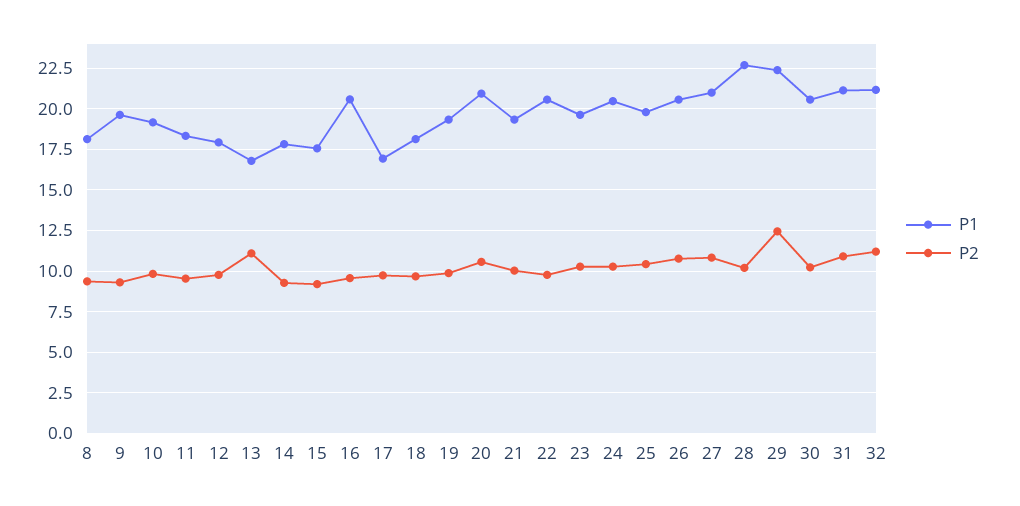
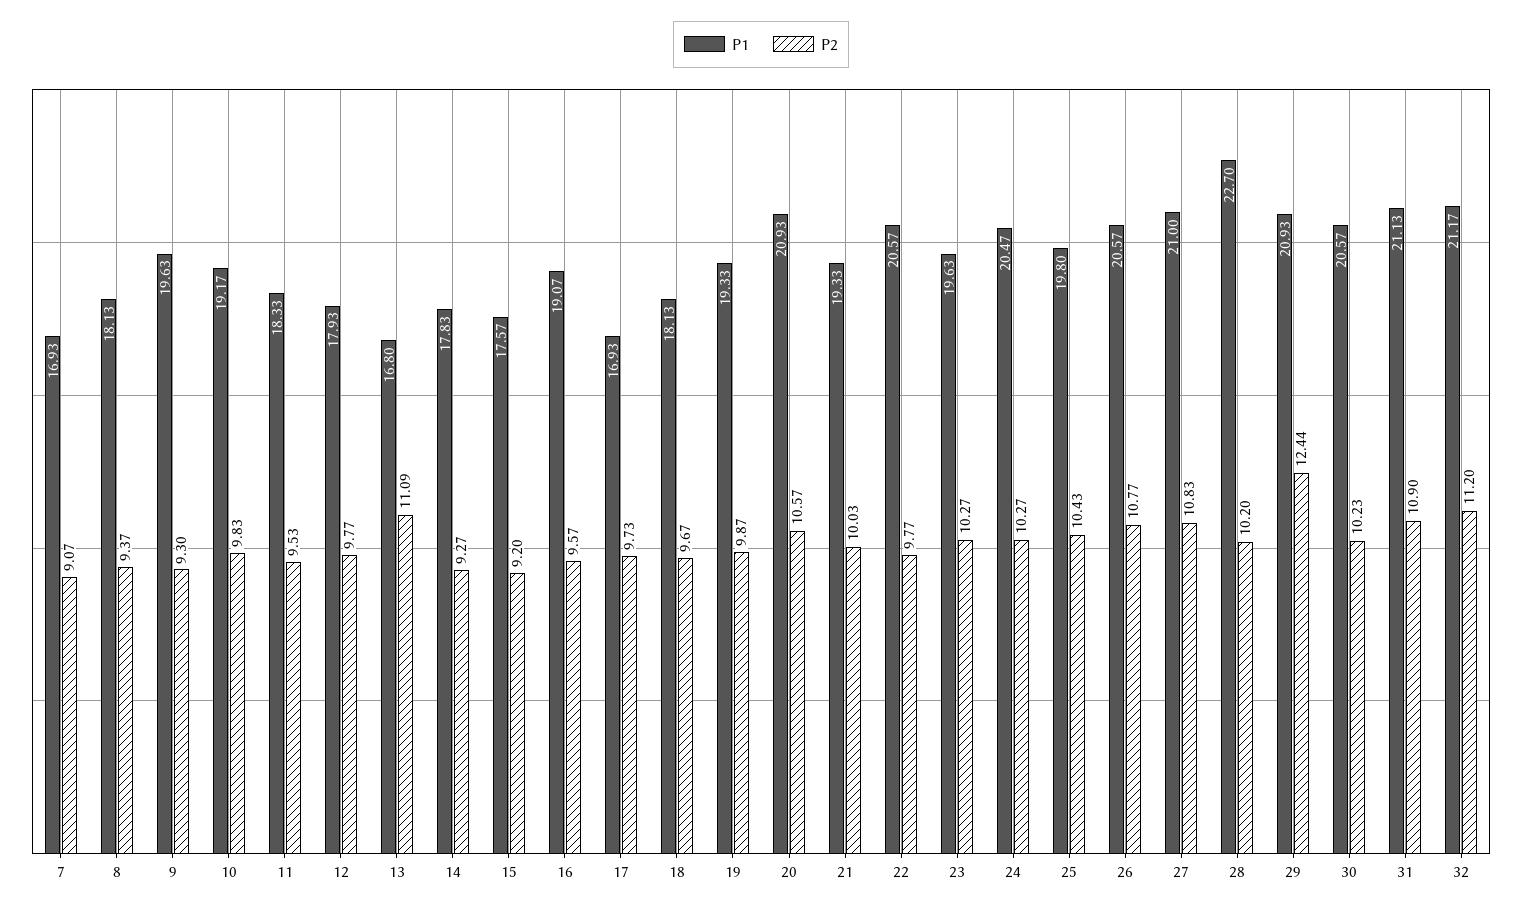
P1, 16: 20.5 -> 19.07
P1, 29: 22.5 -> 20.93
P1, 7: none -> 16.93
P2, 7: none -> 9.07

